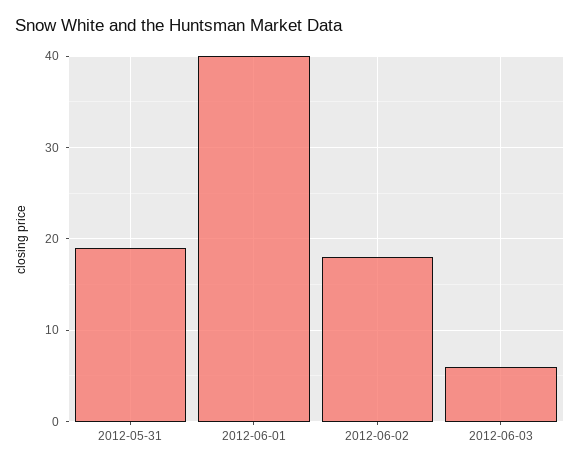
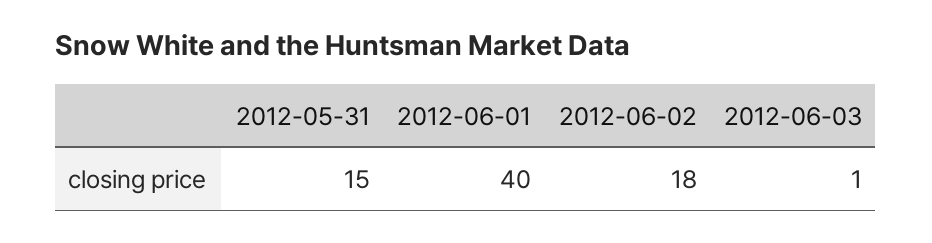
2012-05-31: 19 -> 15
2012-06-03: 6 -> 1

